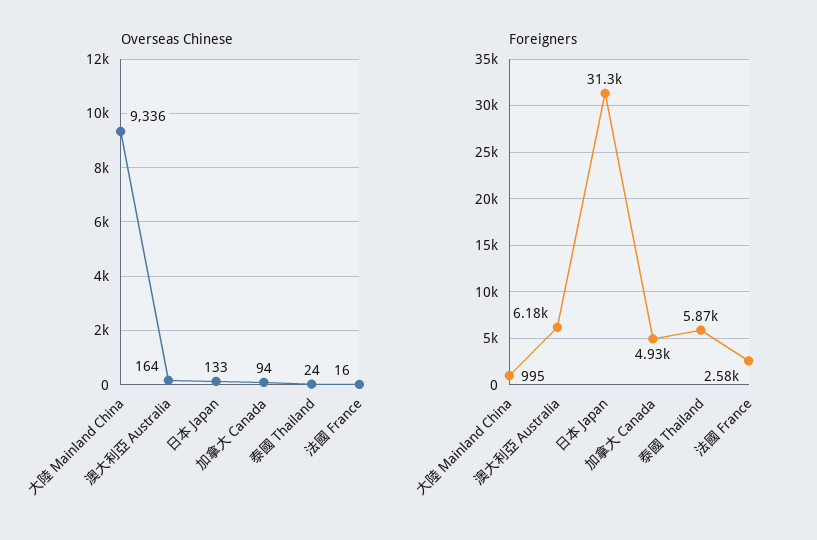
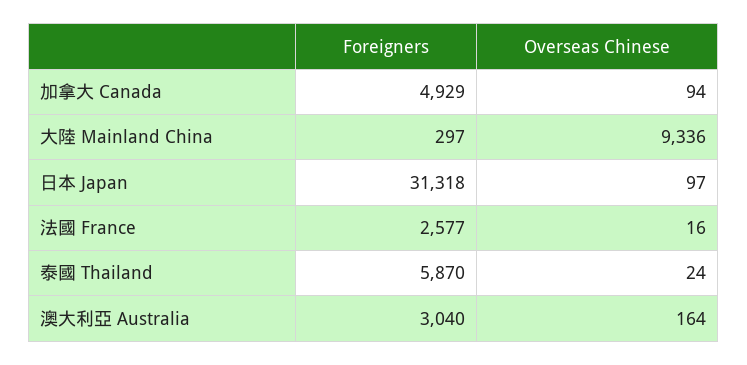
Overseas Chinese, 日本 Japan: 133 -> 97
Foreigners, 大陸 Mainland China: 995 -> 297
Foreigners, 澳大利亞 Australia: 6180 -> 3040

